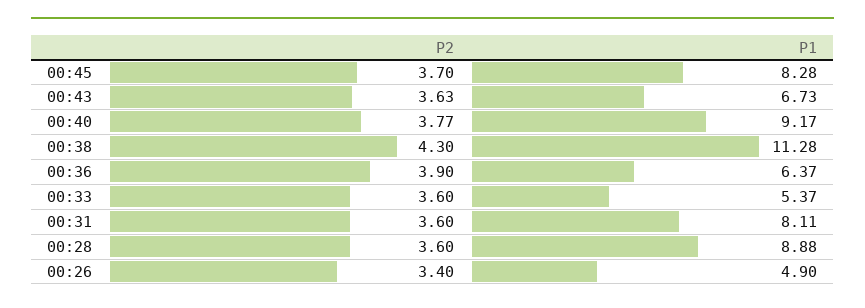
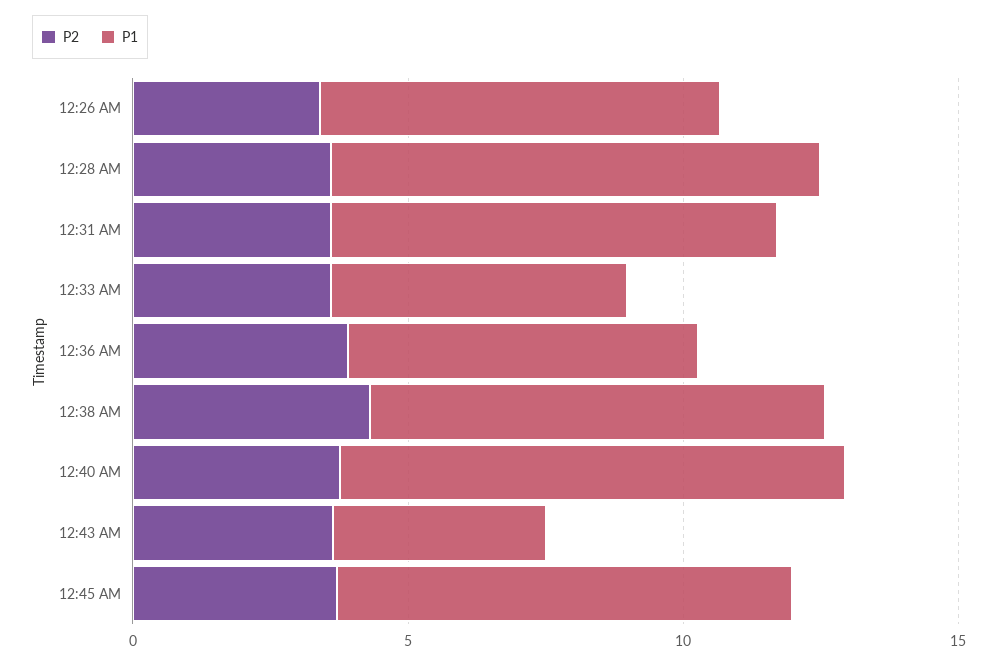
P1, 00:43: 6.73 -> 4
P1, 00:38: 11.28 -> 8
P1, 00:26: 4.9 -> 7

